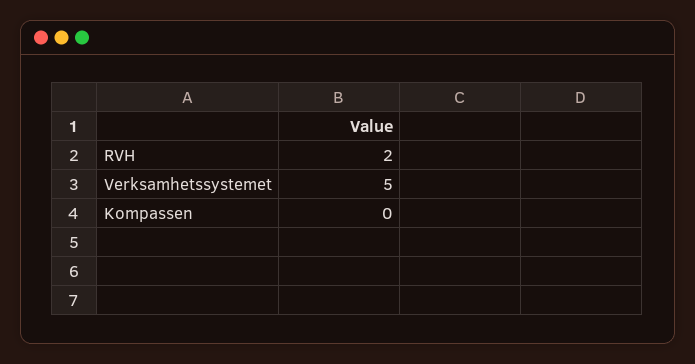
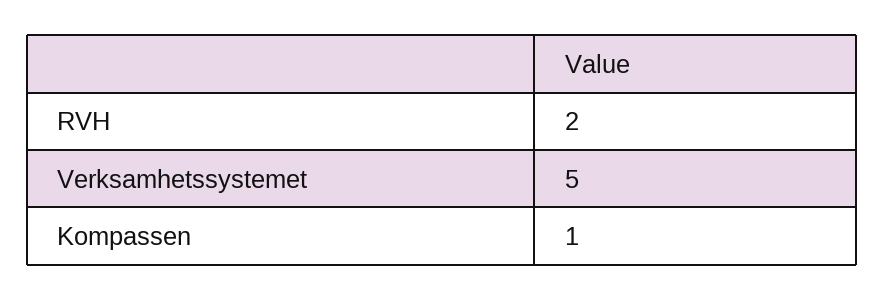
Kompassen: 0 -> 1

